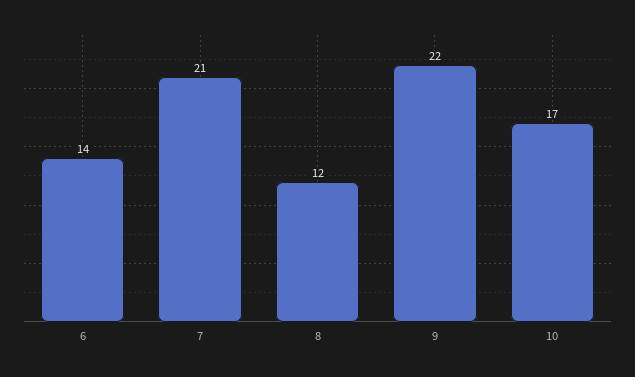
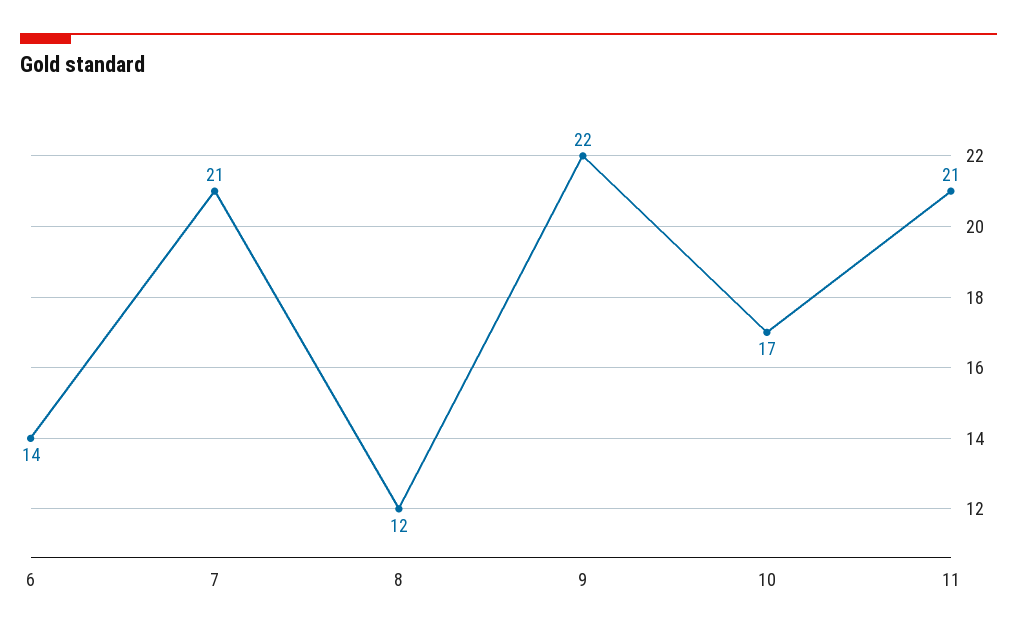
11: none -> 21

